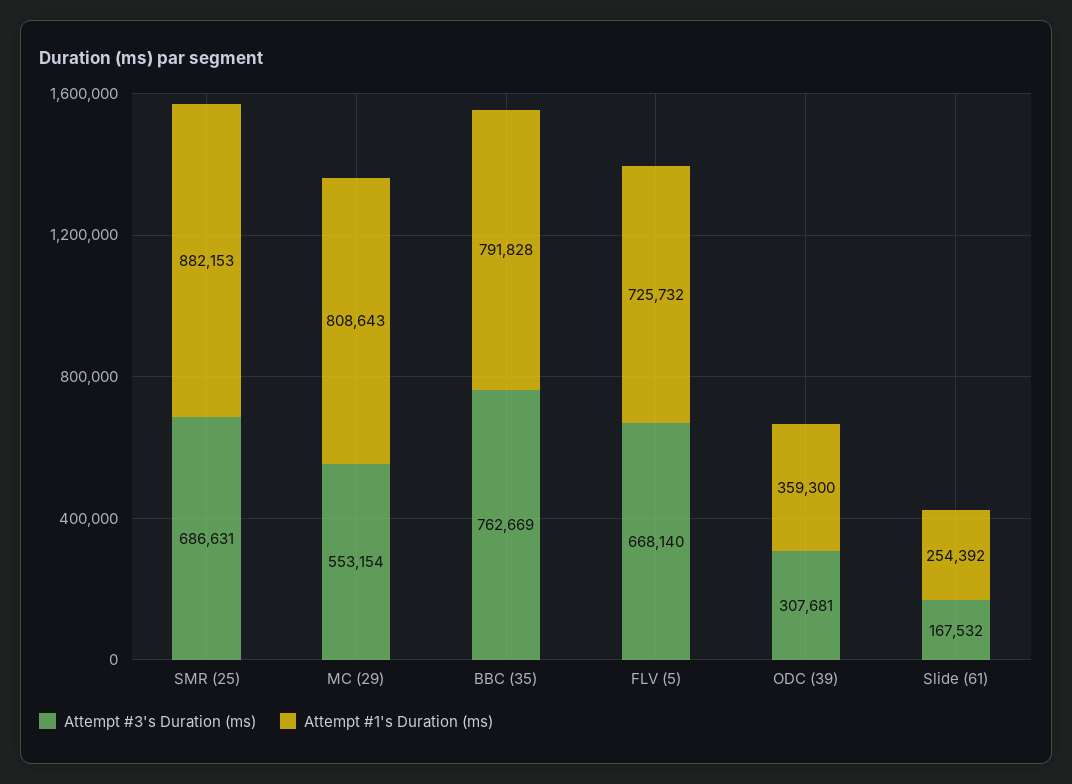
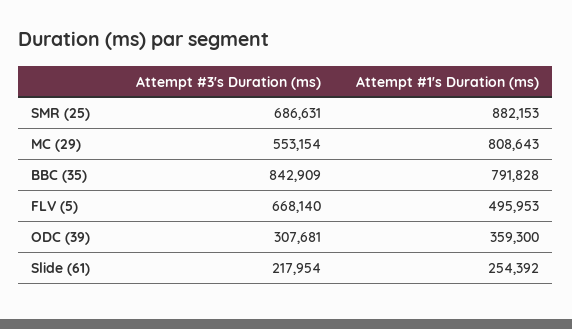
Attempt #3's Duration (ms), BBC (35): 762669 -> 842909
Attempt #1's Duration (ms), FLV (5): 725732 -> 495953
Attempt #3's Duration (ms), Slide (61): 167532 -> 217954

